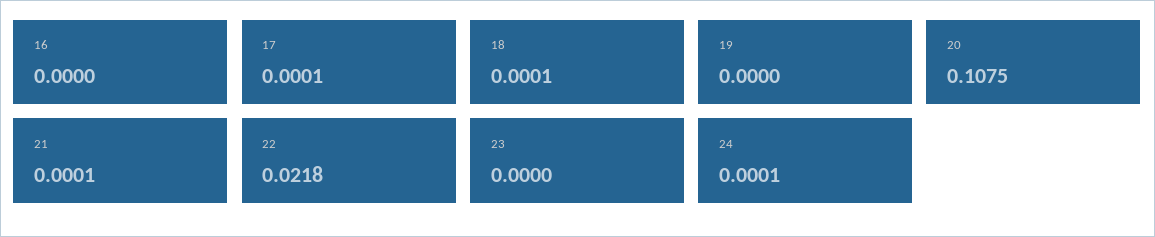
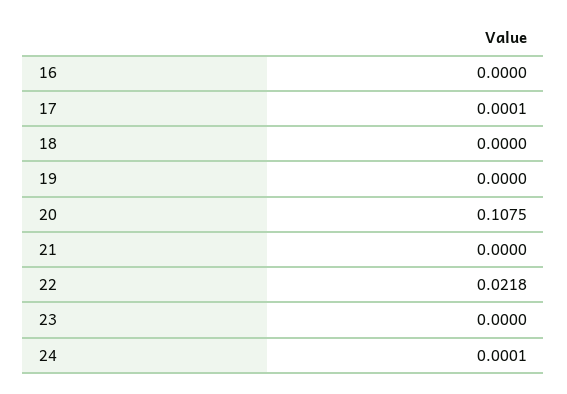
18: 0.0001 -> 0
21: 0.0001 -> 0

